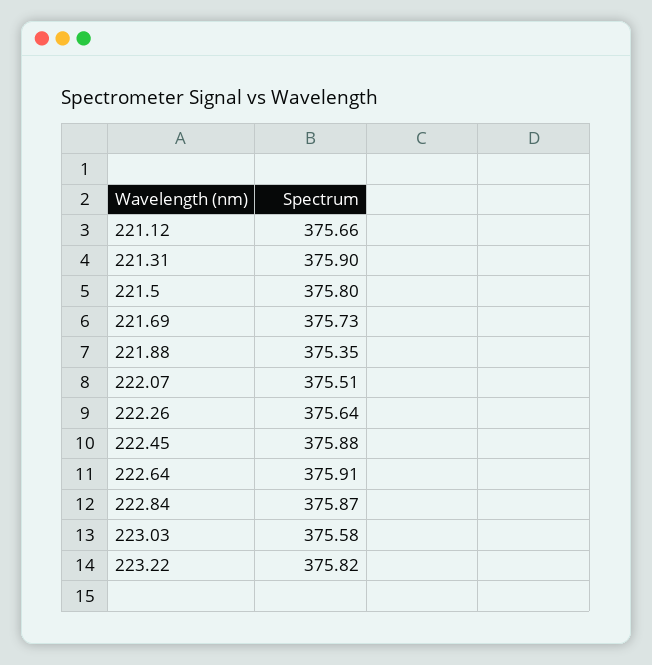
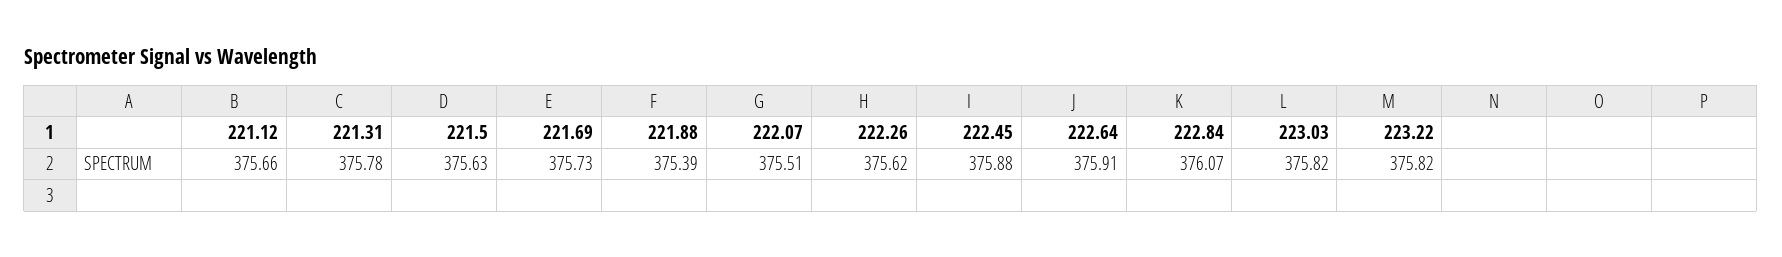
221.31: 375.9 -> 375.78
221.5: 375.8 -> 375.63
221.88: 375.35 -> 375.39
222.26: 375.64 -> 375.62
222.84: 375.87 -> 376.07
223.03: 375.58 -> 375.82

